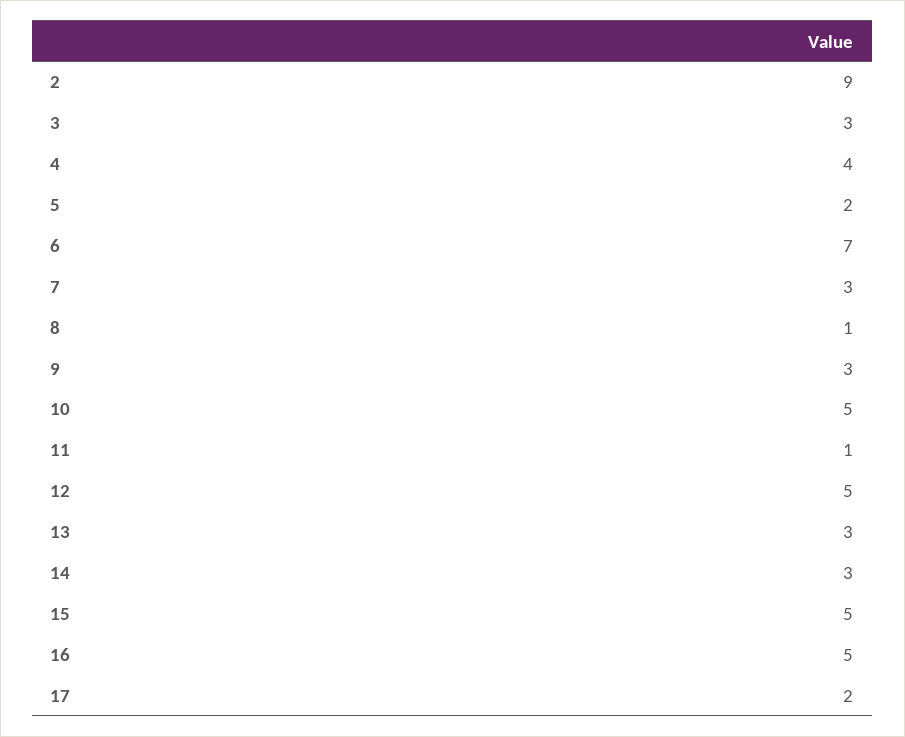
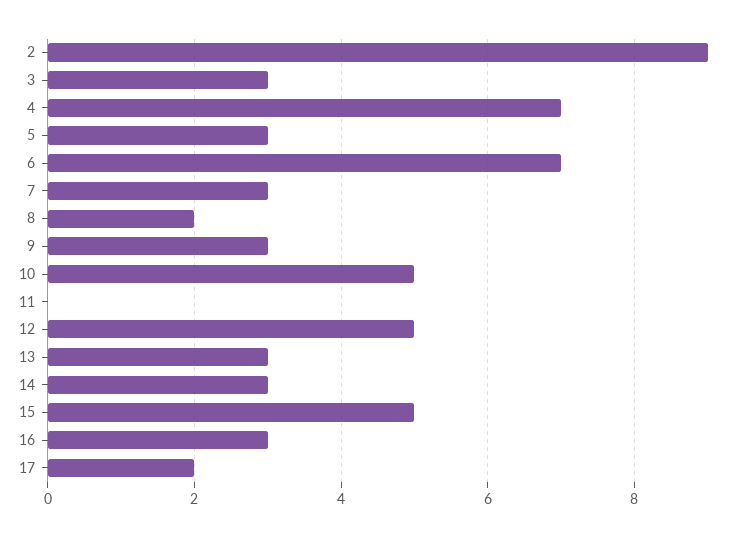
4: 4 -> 7
5: 2 -> 3
8: 1 -> 2
11: 1 -> 0
16: 5 -> 3

